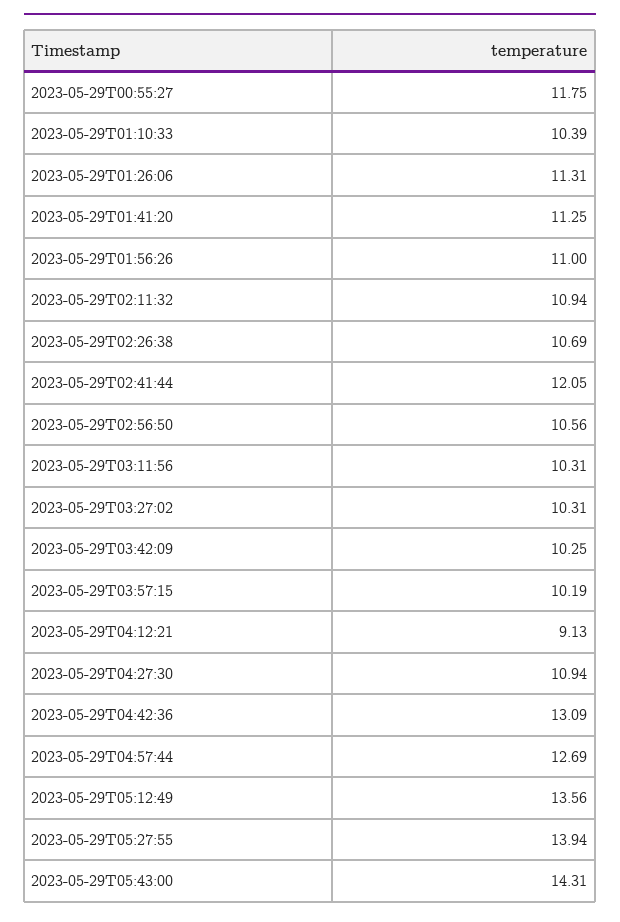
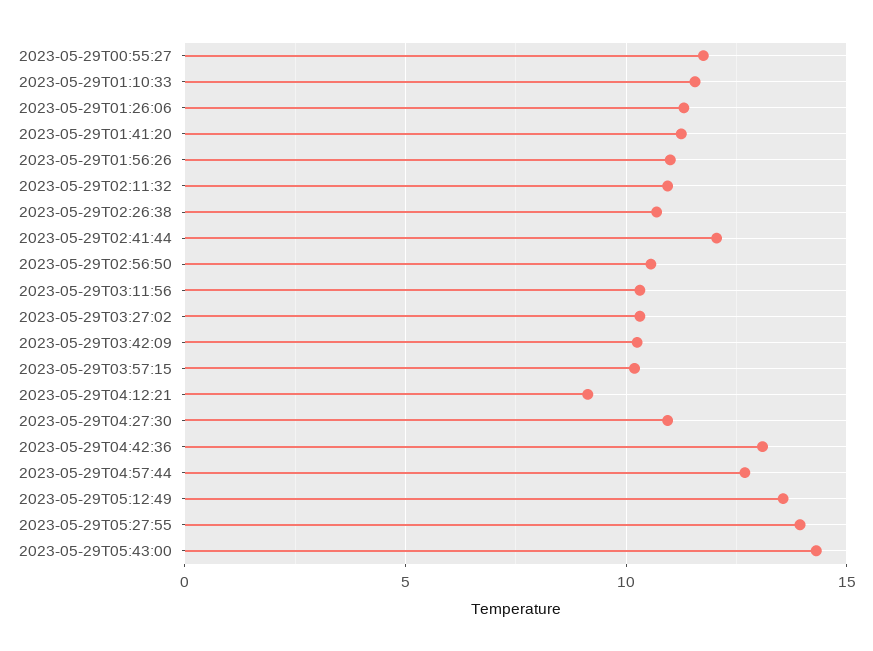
2023-05-29T01:10:33: 10.39 -> 11.5

